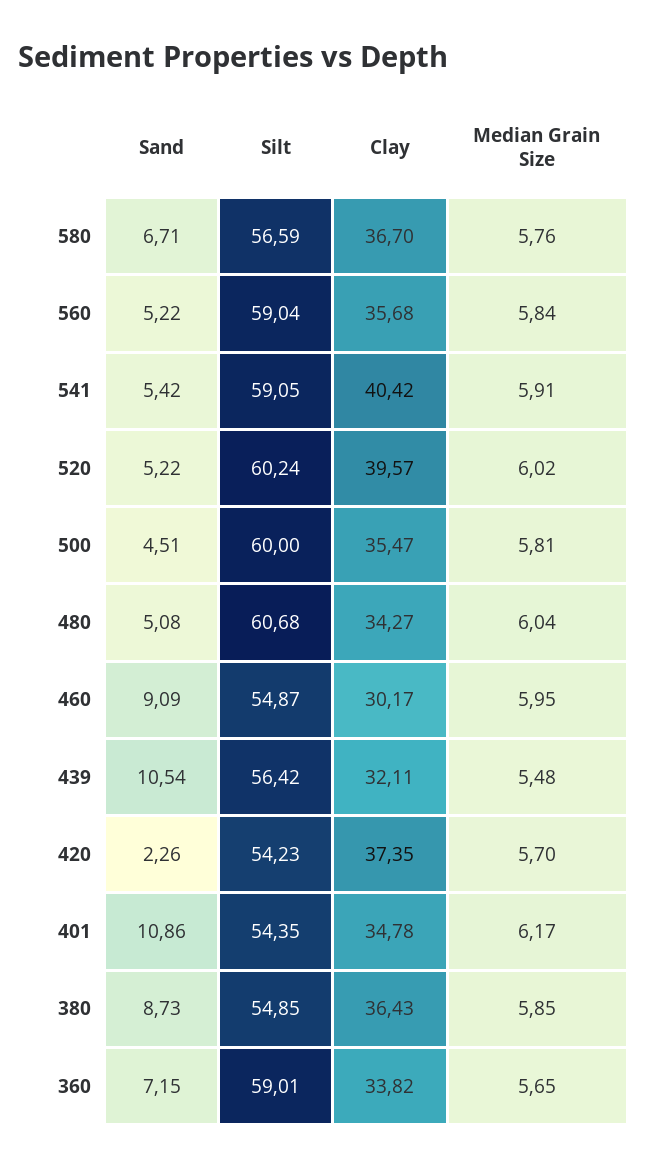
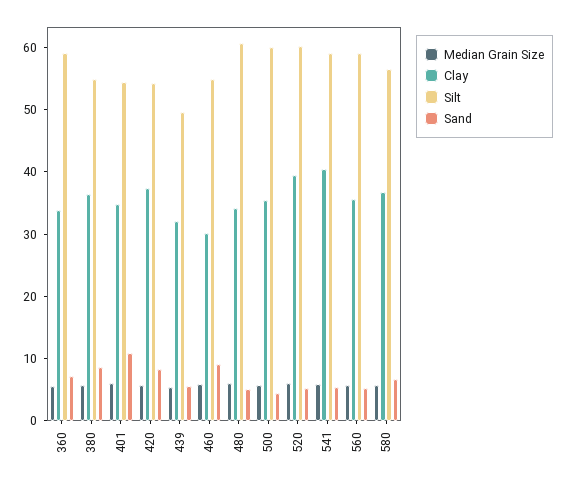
Sand, 439: 10.54 -> 6
Silt, 439: 56.42 -> 50
Sand, 420: 2.26 -> 8

